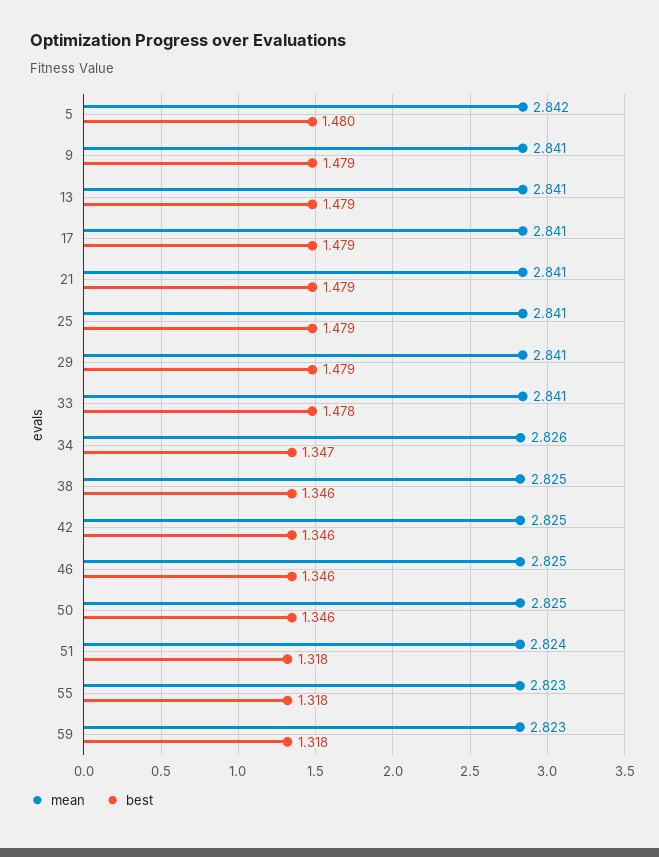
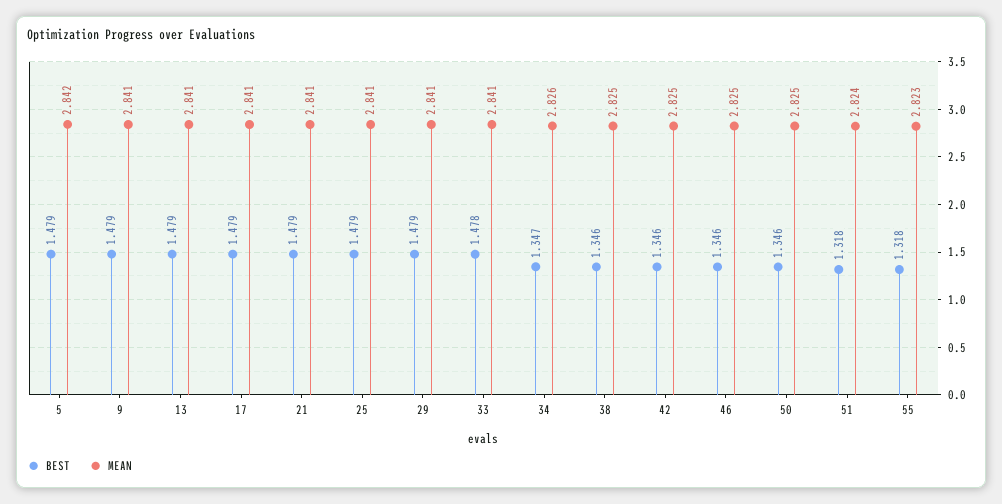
best, 5: 1.48 -> 1.479
mean, 59: 2.823 -> none
best, 59: 1.318 -> none

